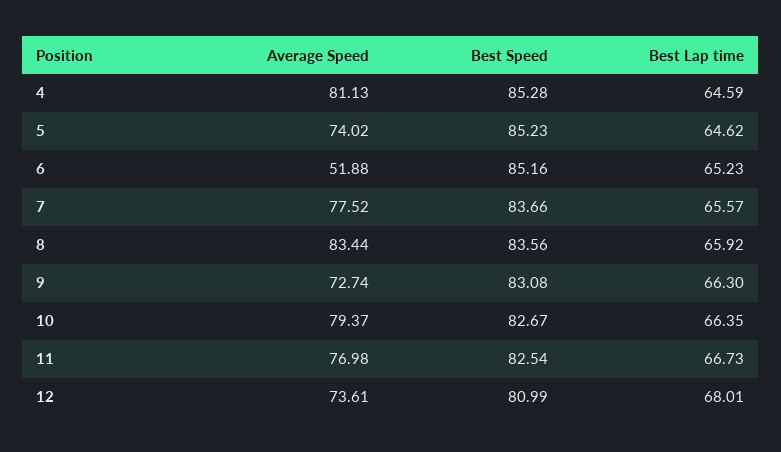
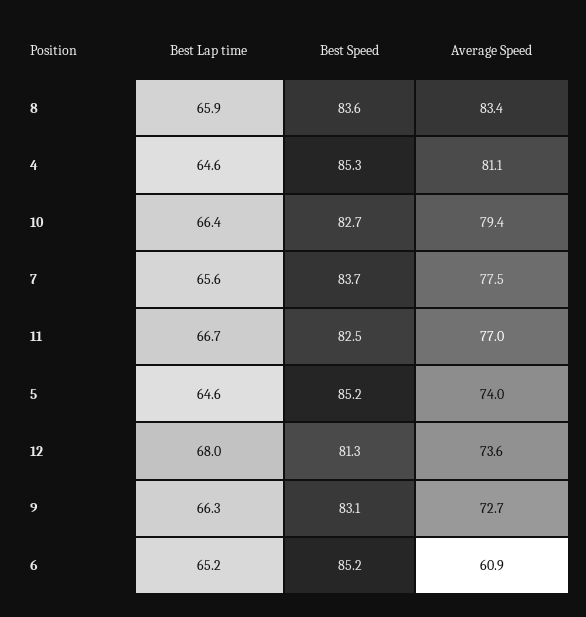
Average Speed, 6: 51.88 -> 60.9
Best Speed, 12: 80.99 -> 81.3

